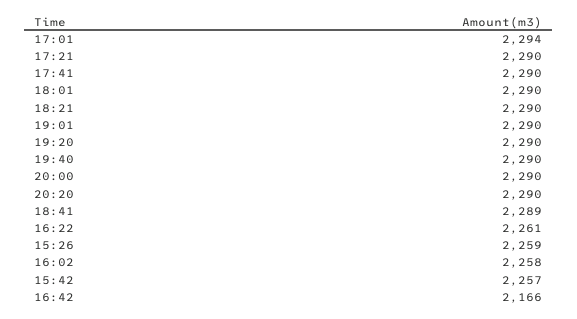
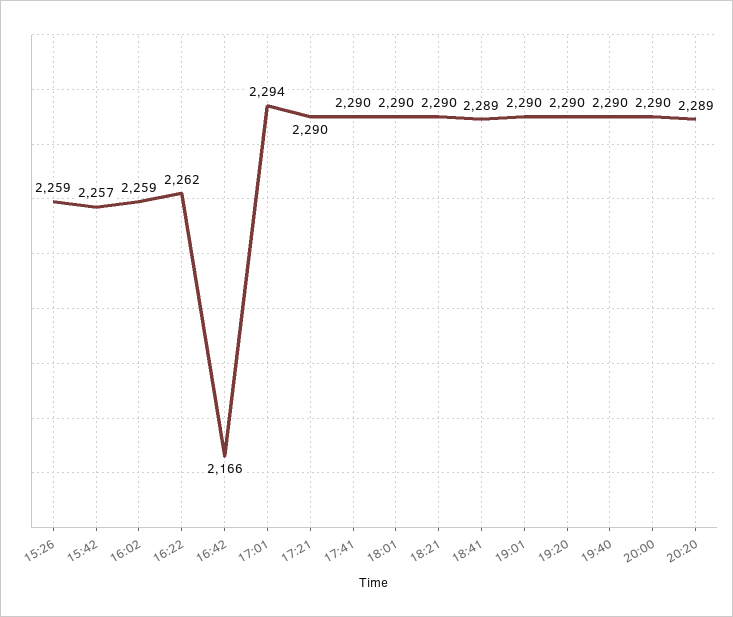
20:20: 2290 -> 2289
16:22: 2261 -> 2262
16:02: 2258 -> 2259

